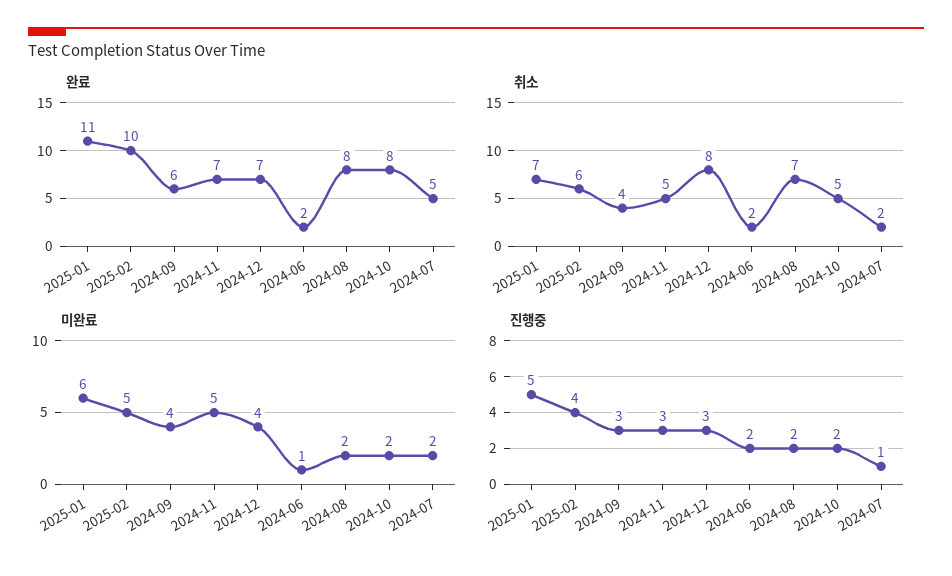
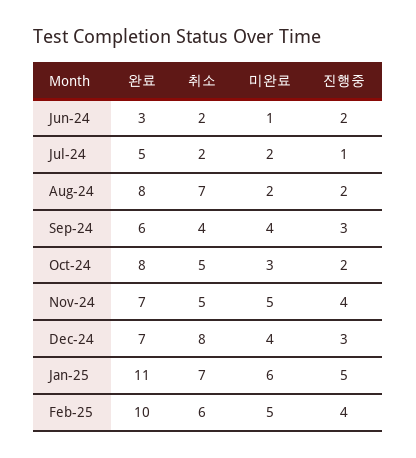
완료, 2024-06: 2 -> 3
미완료, 2024-10: 2 -> 3
진행중, 2024-11: 3 -> 4

